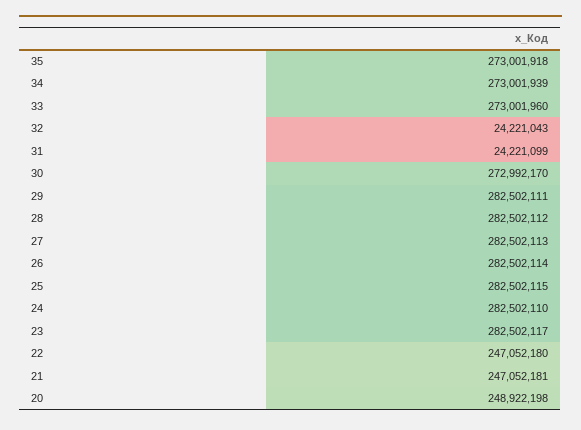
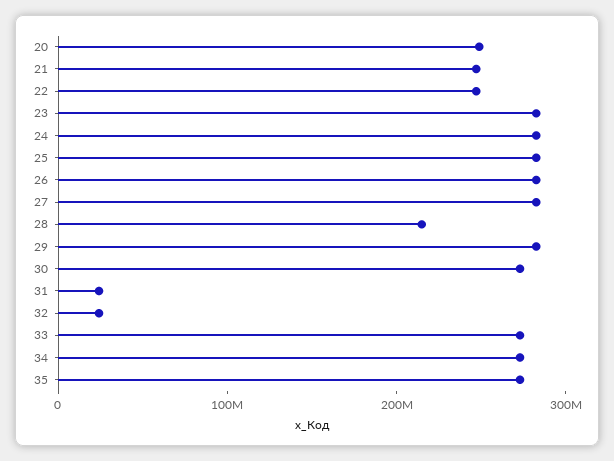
28: 282502112 -> 220000000

